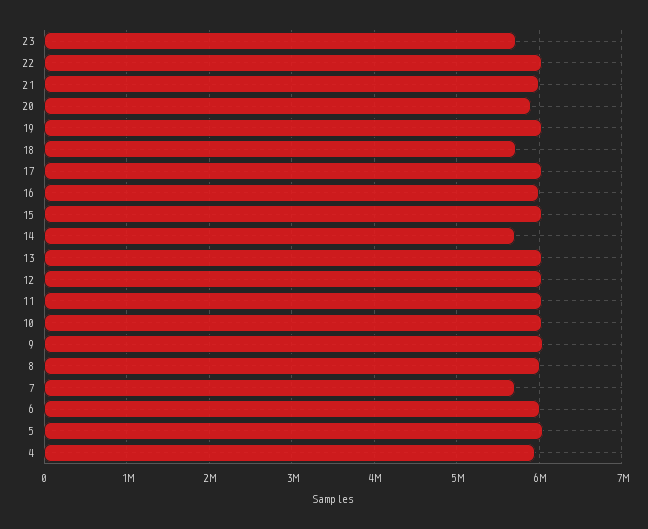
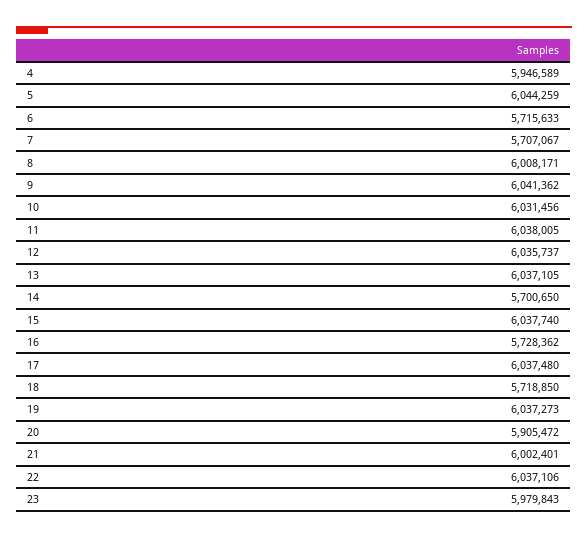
23: 5700000 -> 5979843
16: 6000000 -> 5728362
6: 6000000 -> 5715633

